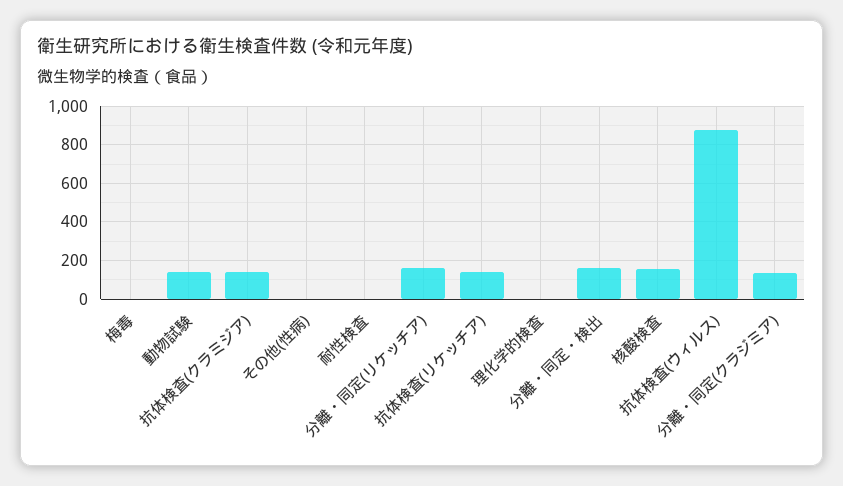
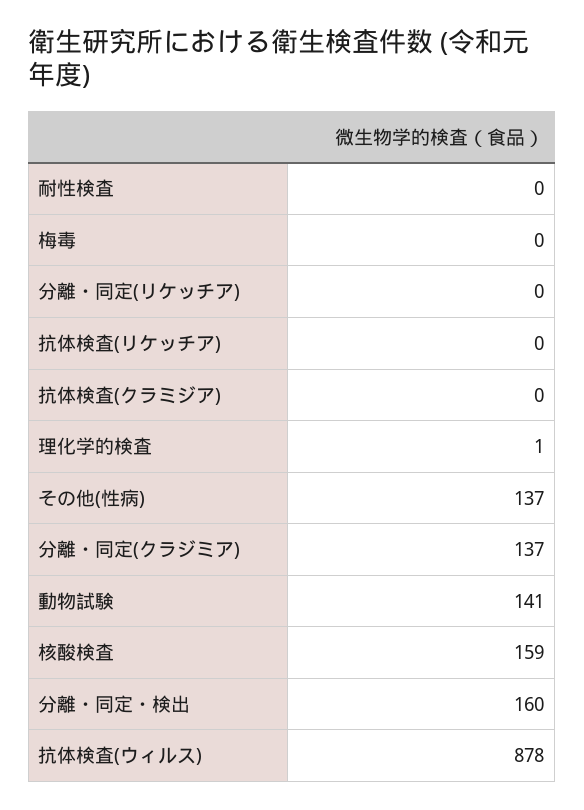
抗体検査(クラミジア): 150 -> 0
その他(性病): 0 -> 137
分離・同定(リケッチア): 150 -> 0
抗体検査(リケッチア): 150 -> 0

